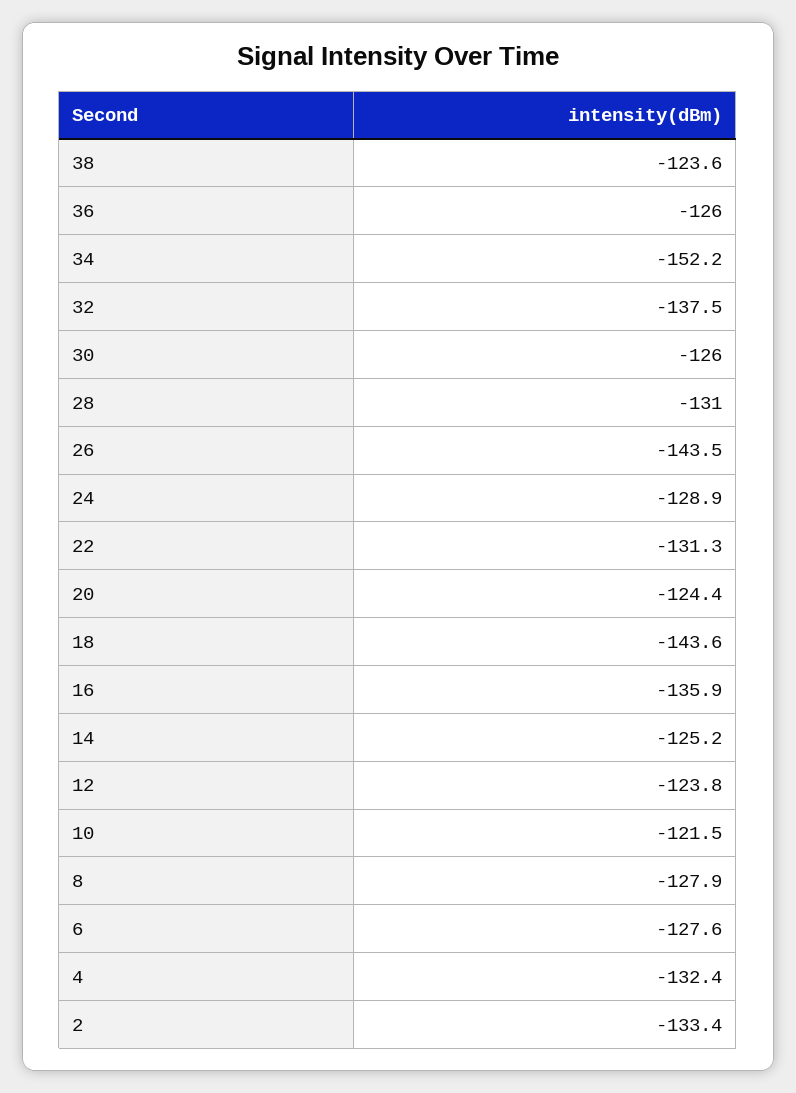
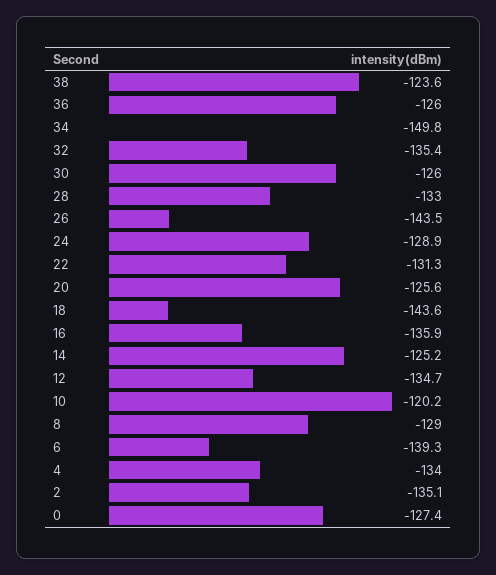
34: -152.2 -> -149.8
32: -137.5 -> -135.4
28: -131 -> -133
20: -124.4 -> -125.6
12: -123.8 -> -134.7
10: -121.5 -> -120.2
8: -127.9 -> -129
6: -127.6 -> -139.3
4: -132.4 -> -134
2: -133.4 -> -135.1
0: none -> -127.4

